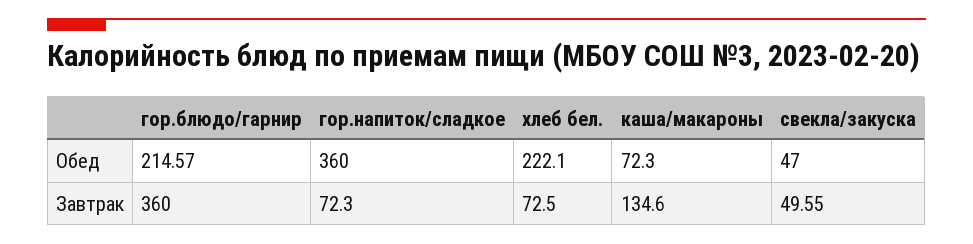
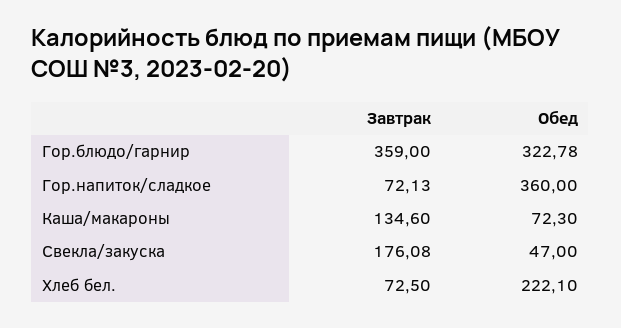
гор.блюдо/гарнир, Обед: 214.57 -> 322.78
гор.блюдо/гарнир, Завтрак: 360 -> 359
гор.напиток/сладкое, Завтрак: 72.3 -> 72.13
свекла/закуска, Завтрак: 49.55 -> 176.08

